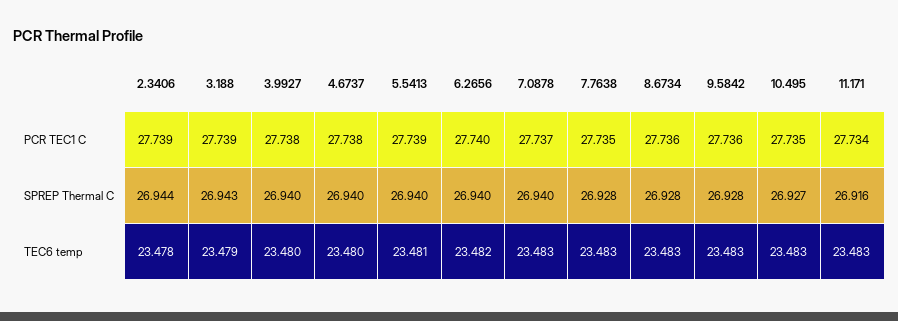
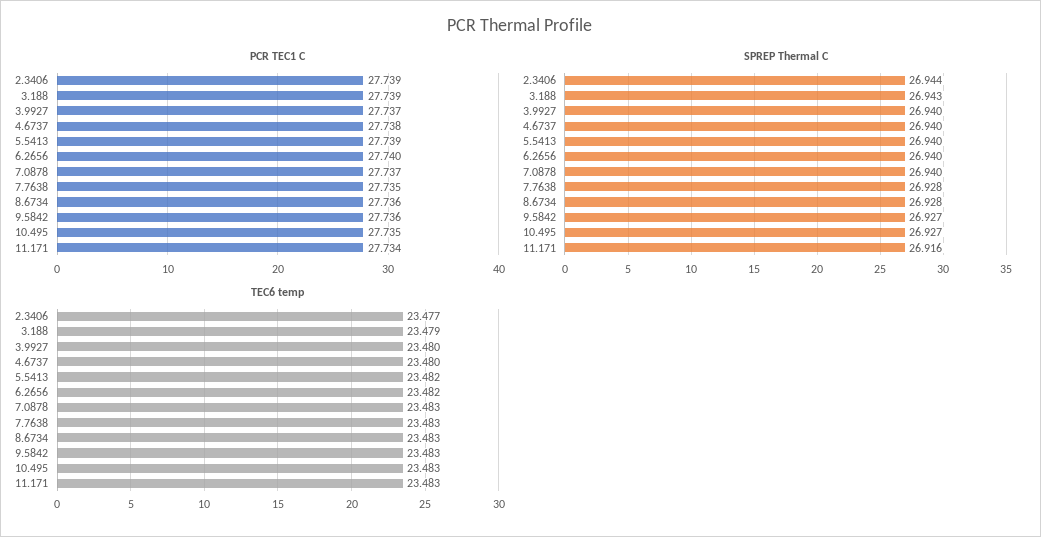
PCR TEC1 C, 3.9927: 27.738 -> 27.737
SPREP Thermal C, 9.5842: 26.928 -> 26.927
TEC6 temp, 2.3406: 23.478 -> 23.477
TEC6 temp, 5.5413: 23.481 -> 23.482

